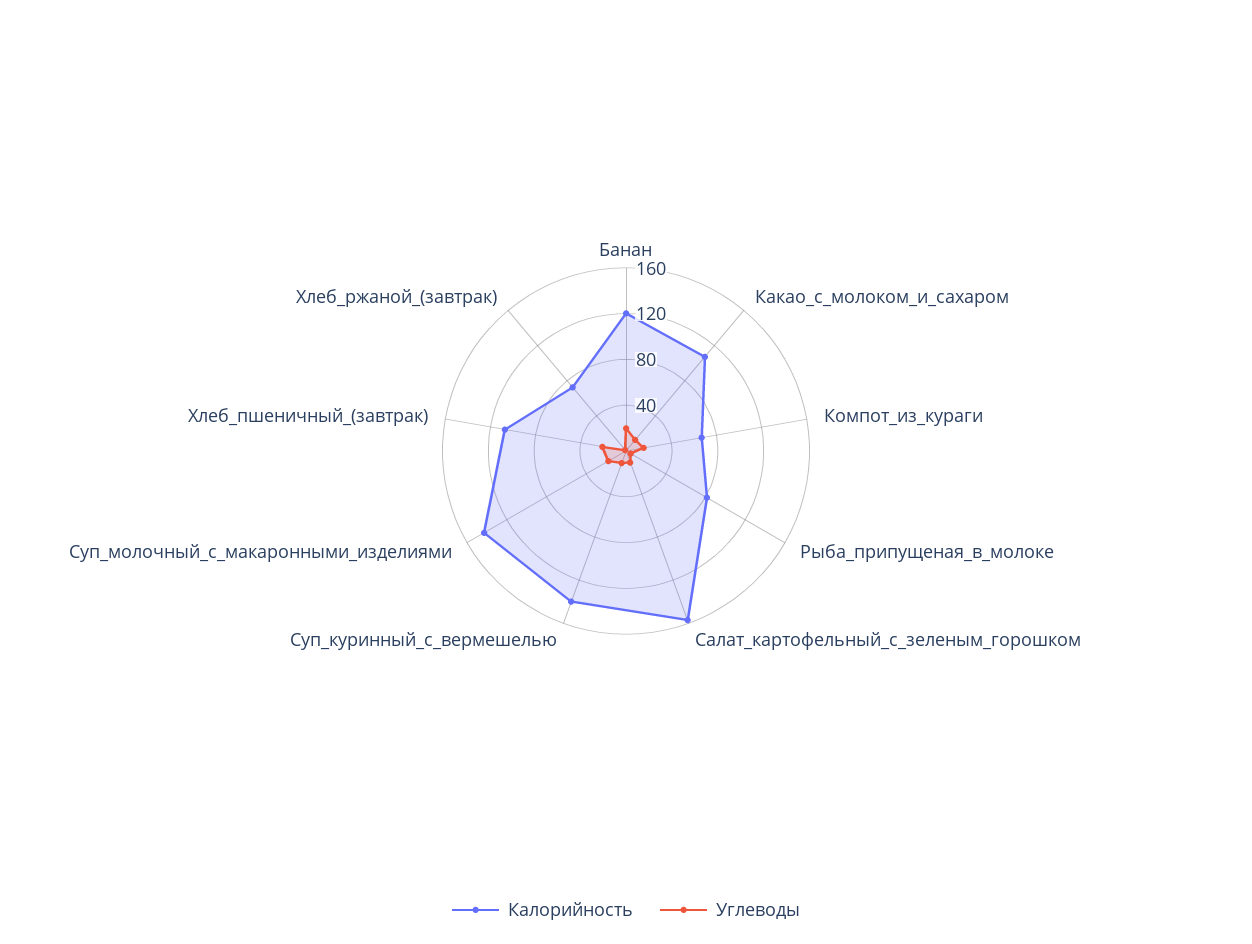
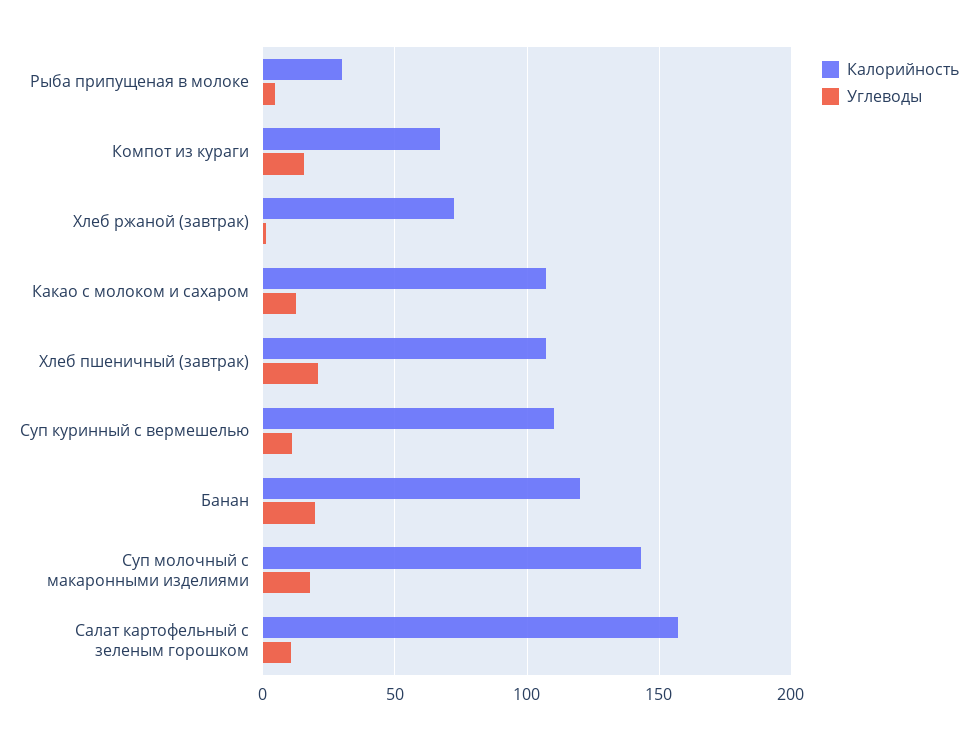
Калорийность, Рыба_припущеная_в_молоке: 80 -> 30
Калорийность, Суп_куринный_с_вермешелью: 140 -> 110

